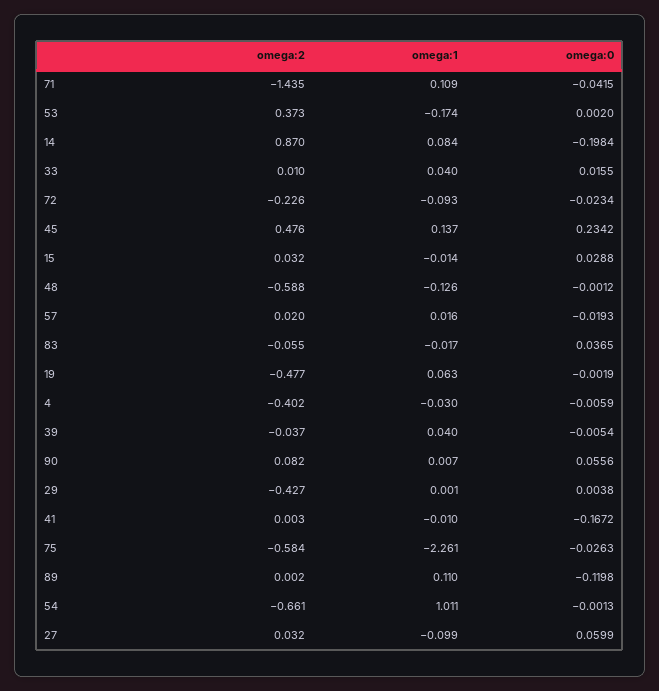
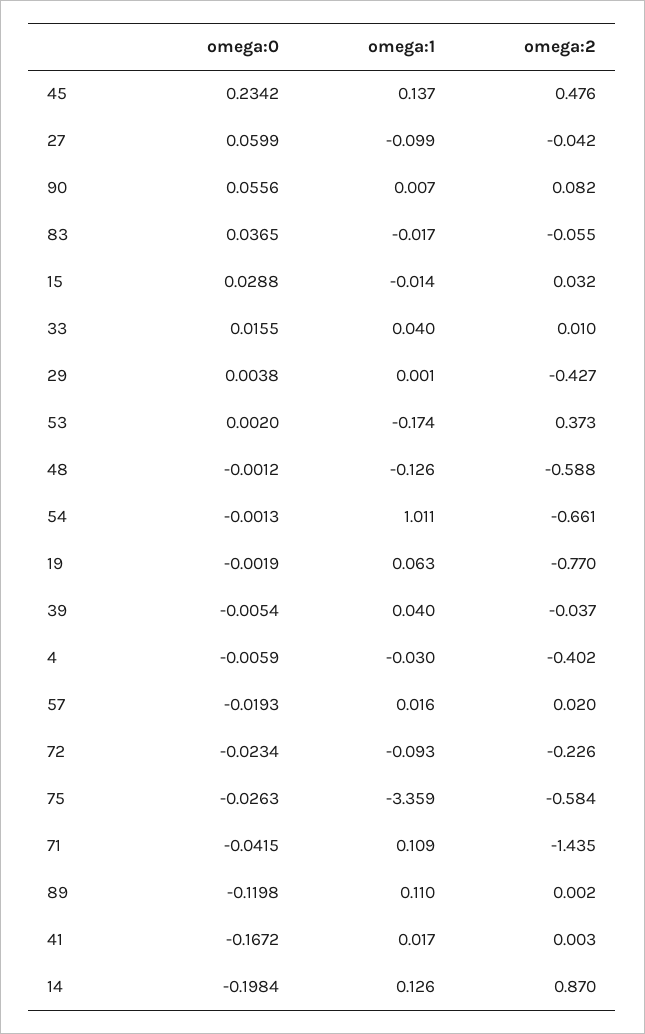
omega:1, 14: 0.084 -> 0.126
omega:2, 19: -0.477 -> -0.77
omega:1, 41: -0.01 -> 0.017
omega:1, 75: -2.261 -> -3.359
omega:2, 27: 0.032 -> -0.042

